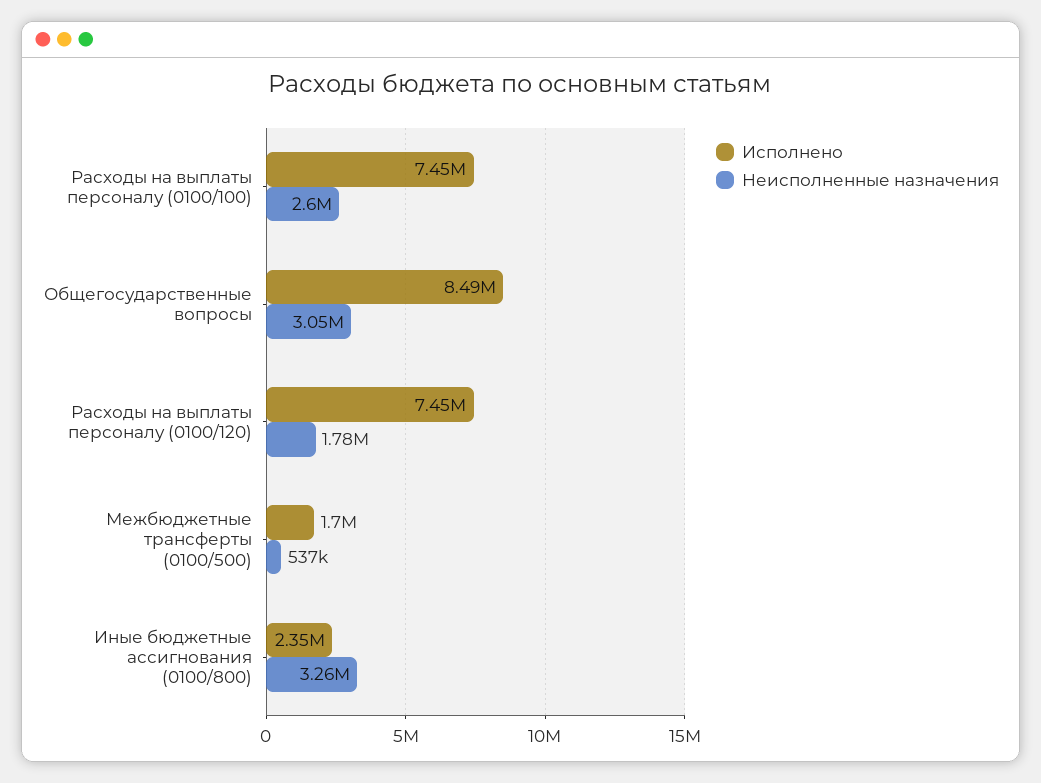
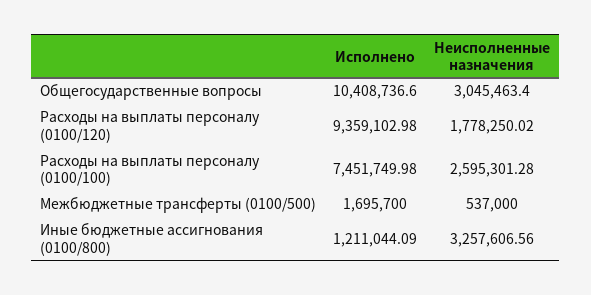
Исполнено, Общегосударственные вопросы: 8490000 -> 10408736.6
Исполнено, Расходы на выплаты персоналу (0100/120): 7450000 -> 9359102.98
Исполнено, Иные бюджетные ассигнования (0100/800): 2350000 -> 1211044.09

